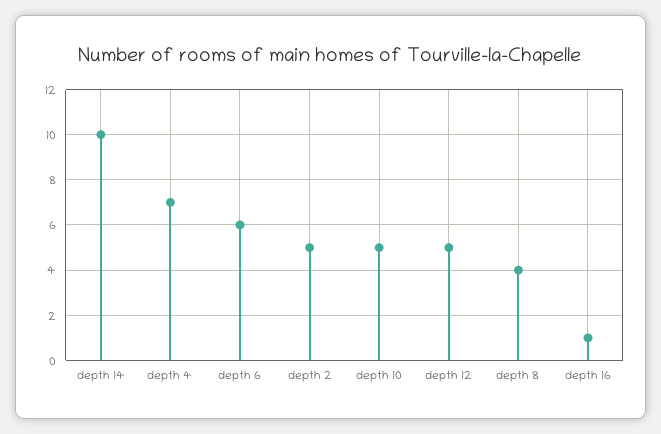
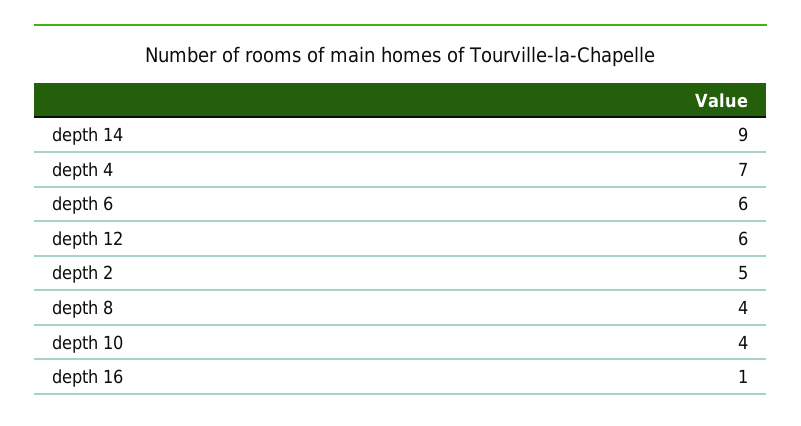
depth 14: 10 -> 9
depth 10: 5 -> 4
depth 12: 5 -> 6

